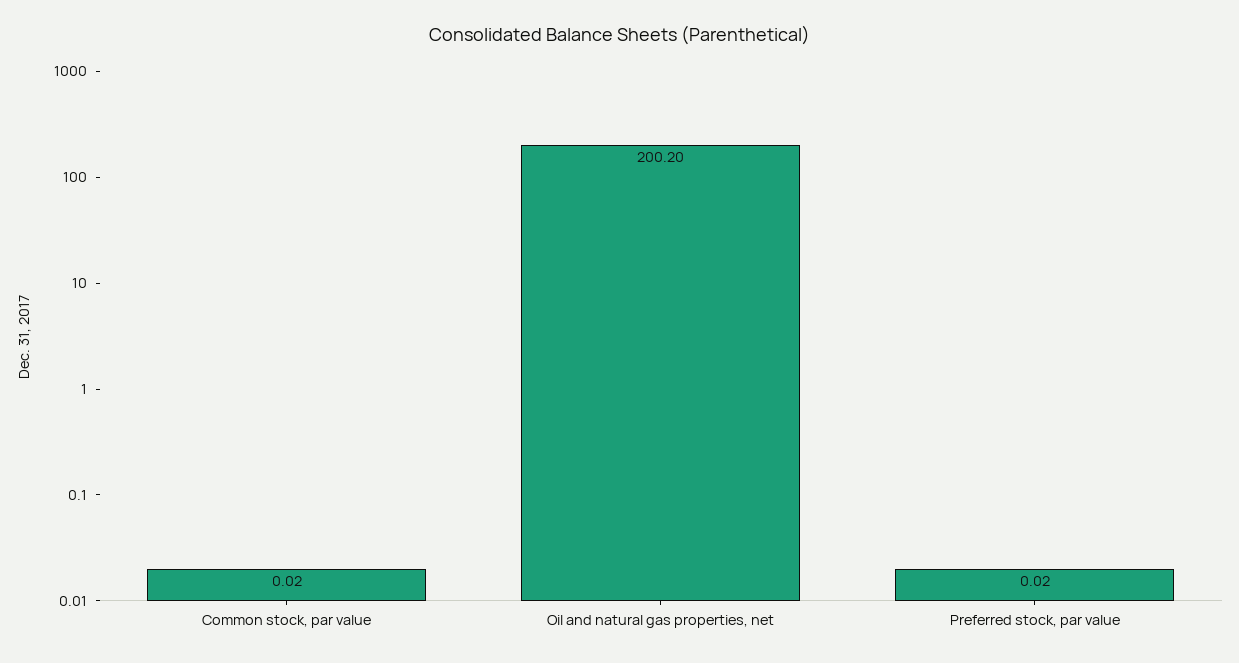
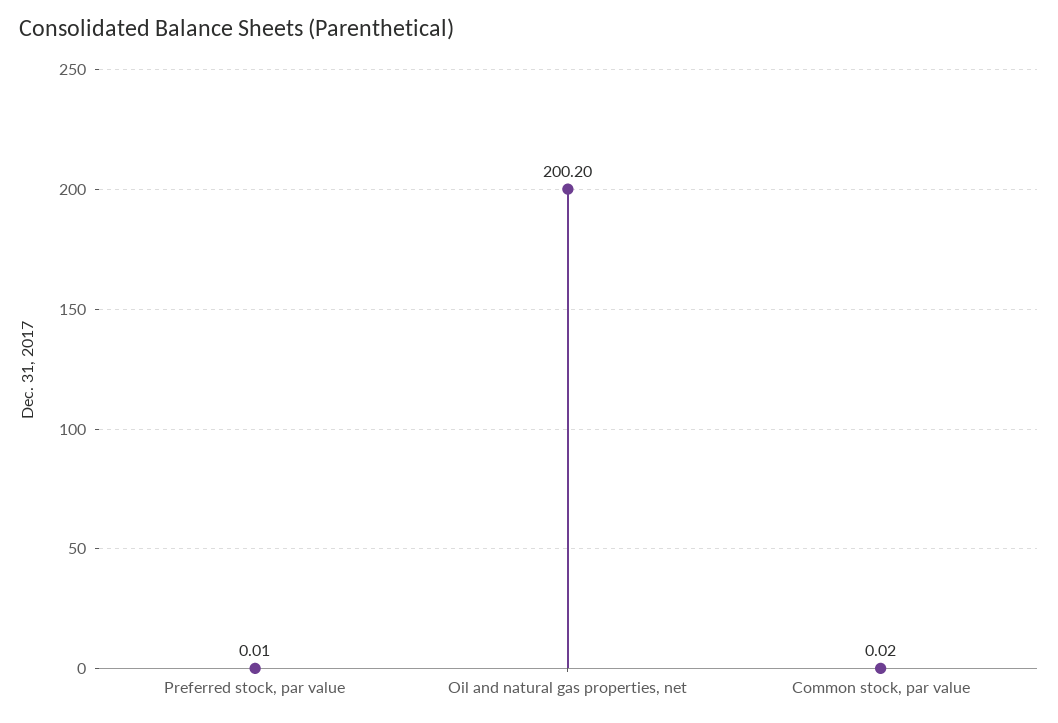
Preferred stock, par value: 0.02 -> 0.01

